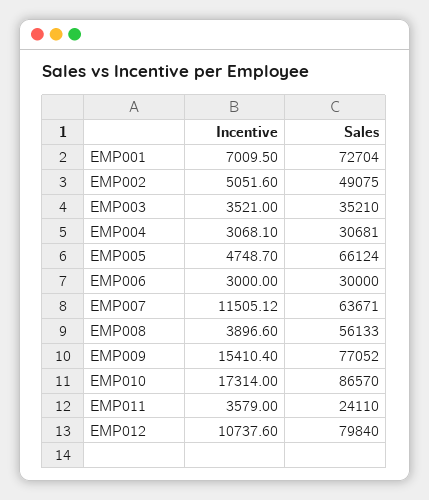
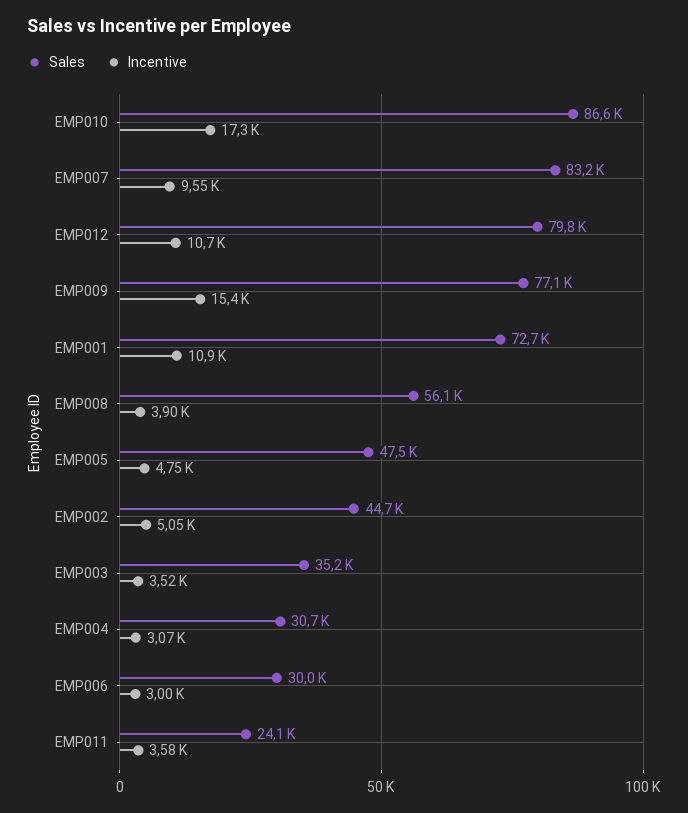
Incentive, EMP001: 7009.5 -> 10900
Sales, EMP002: 49075 -> 44700
Sales, EMP005: 66124 -> 47500
Incentive, EMP007: 11505.12 -> 9550
Sales, EMP007: 63671 -> 83200

